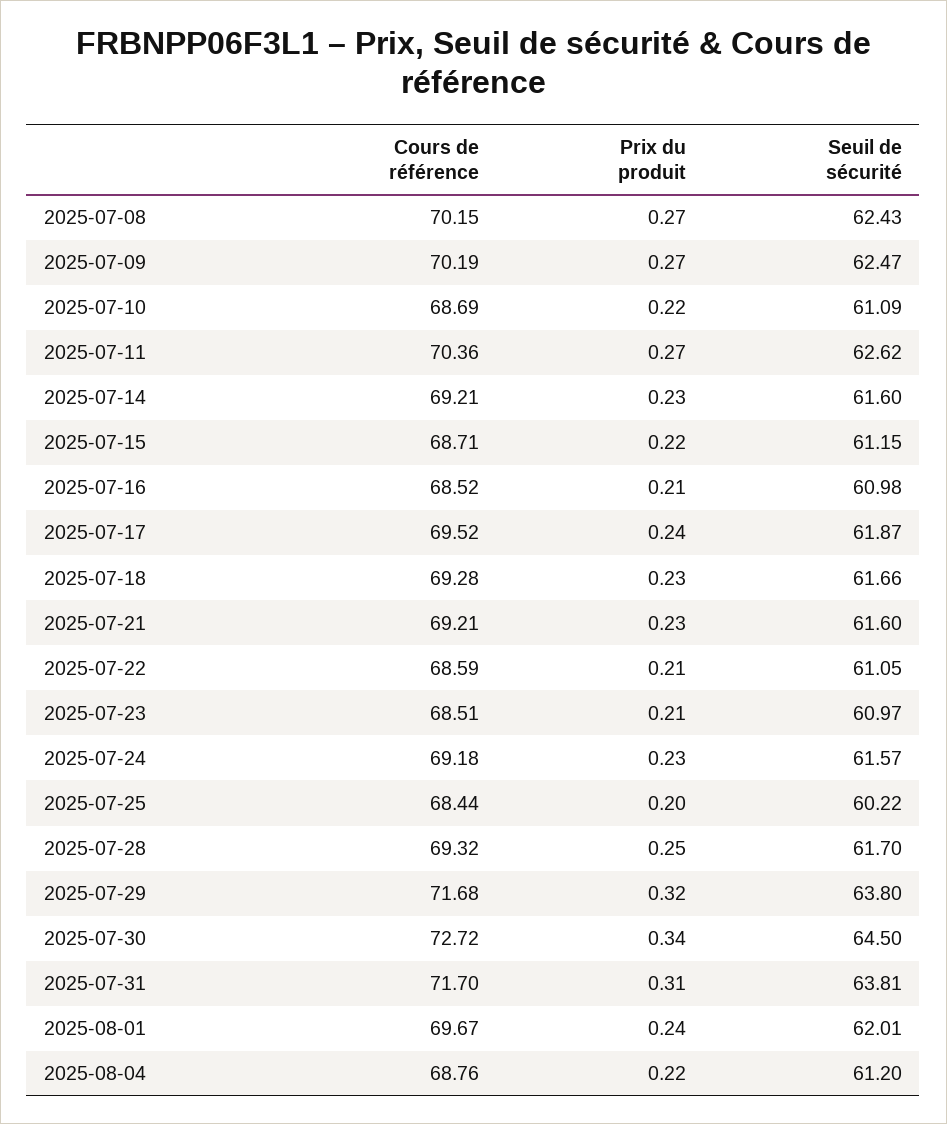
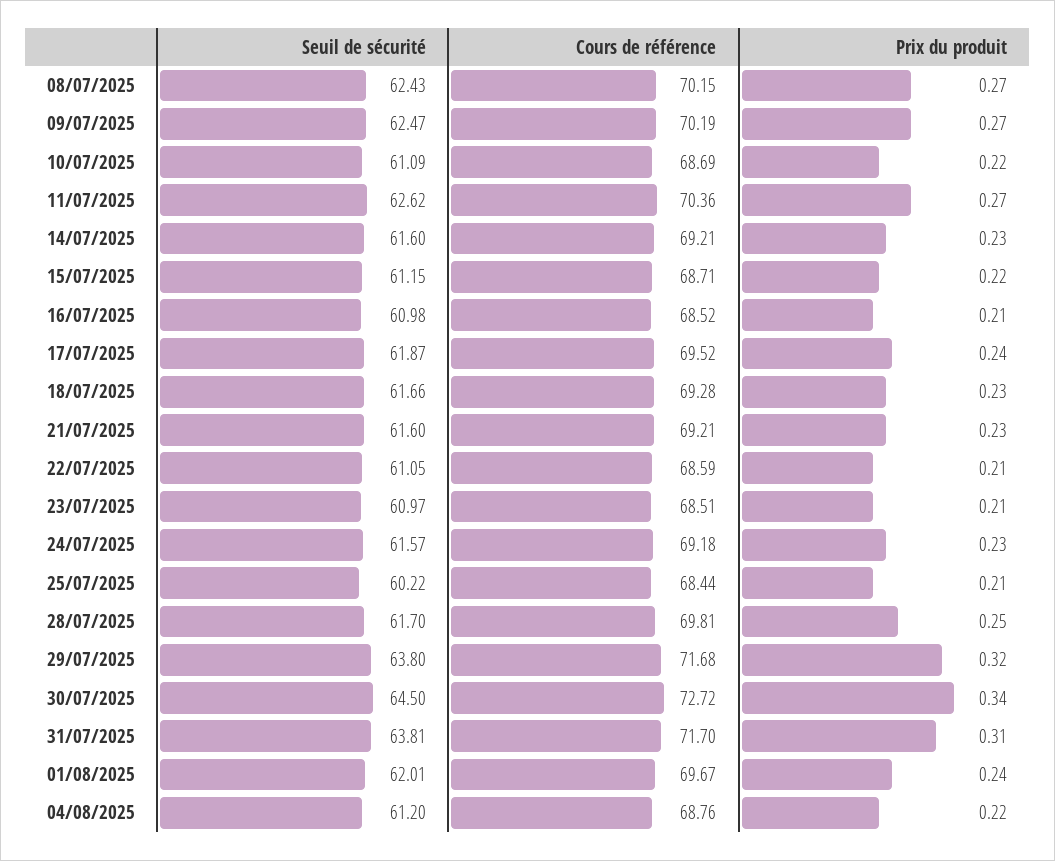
Prix du produit, 2025-07-25: 0.2 -> 0.21
Cours de référence, 2025-07-28: 69.32 -> 69.81

